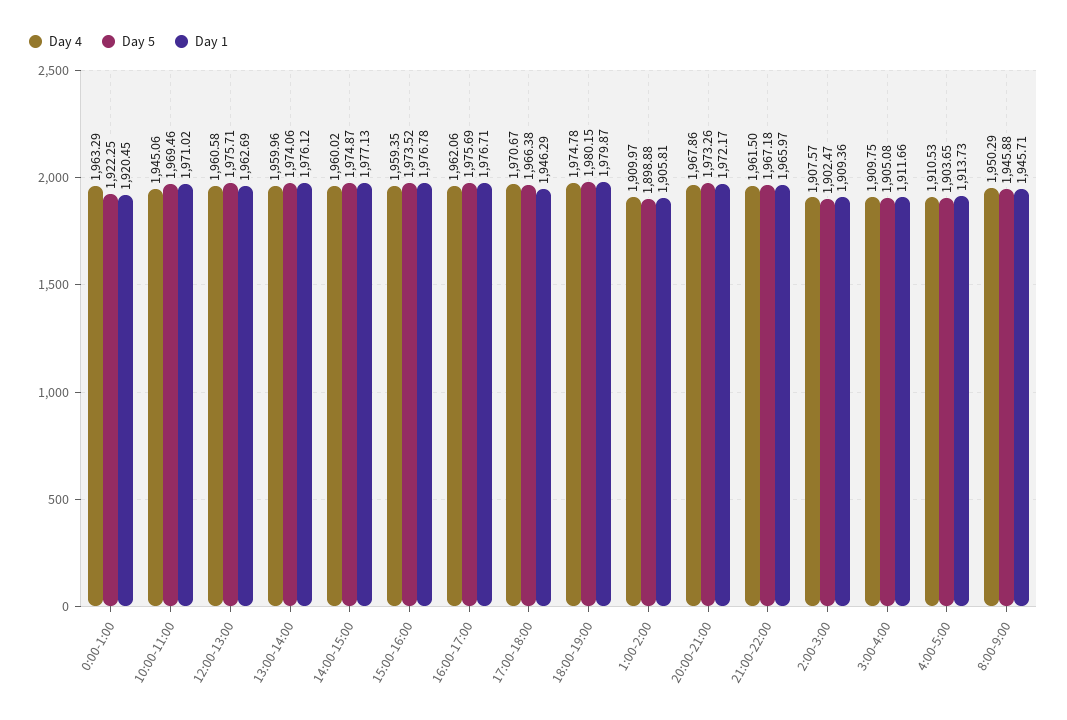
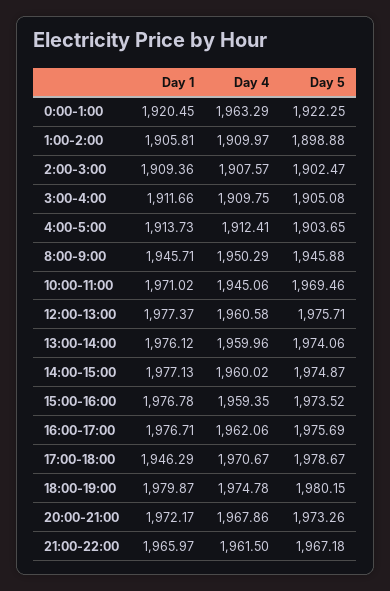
Day 1, 12:00-13:00: 1962.69 -> 1977.37
Day 5, 17:00-18:00: 1966.38 -> 1978.67
Day 4, 4:00-5:00: 1910.53 -> 1912.41

